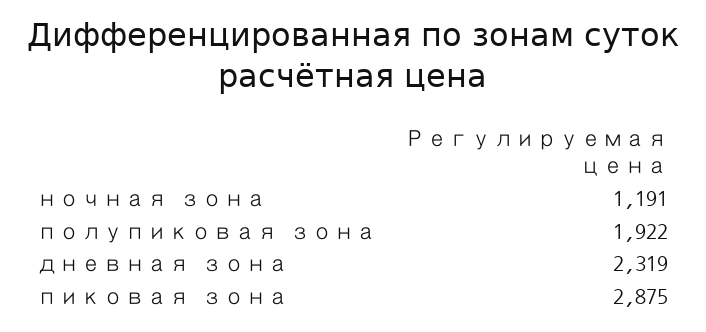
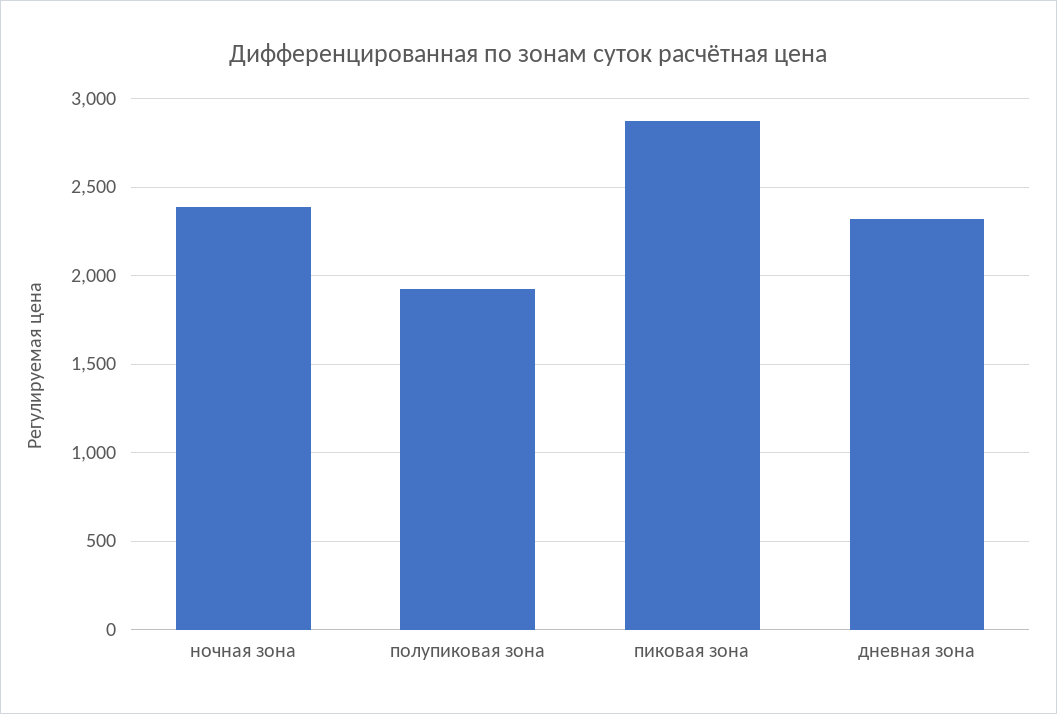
ночная зона: 1191 -> 2400

